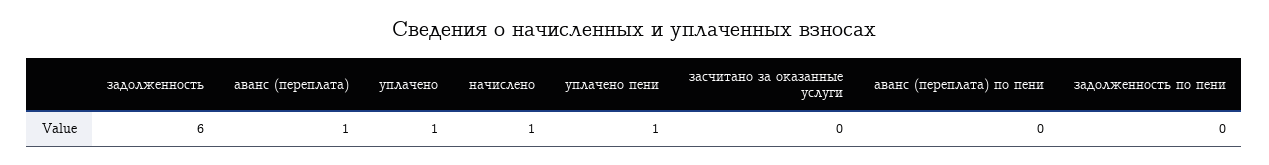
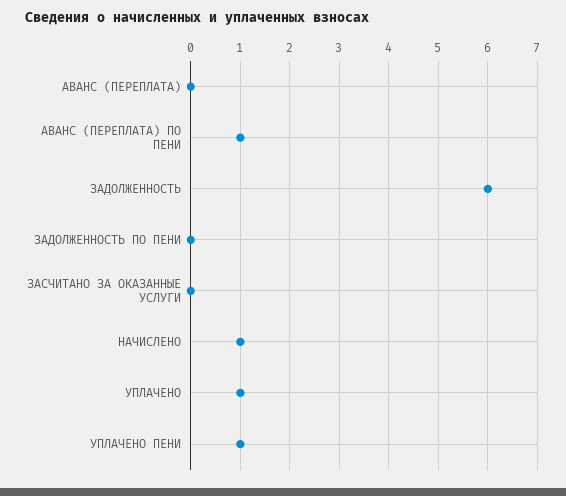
аванс (переплата): 1 -> 0
аванс (переплата) по пени: 0 -> 1

